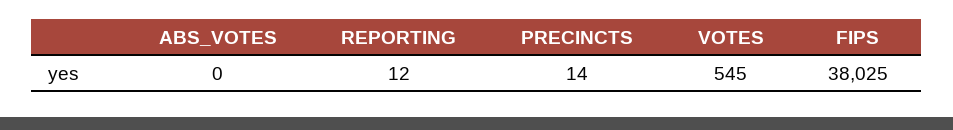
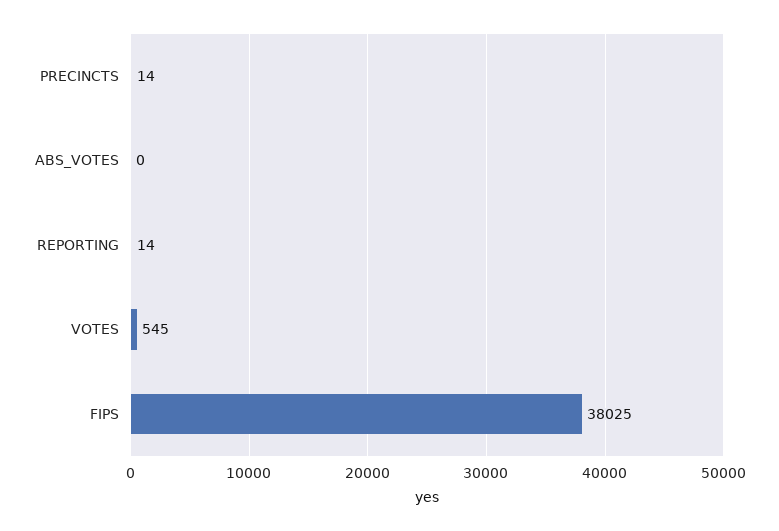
REPORTING: 12 -> 14

